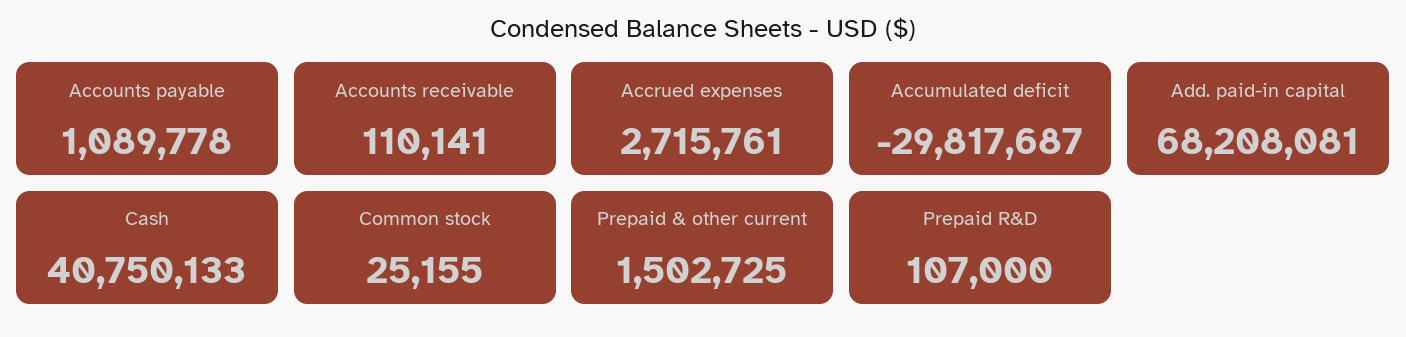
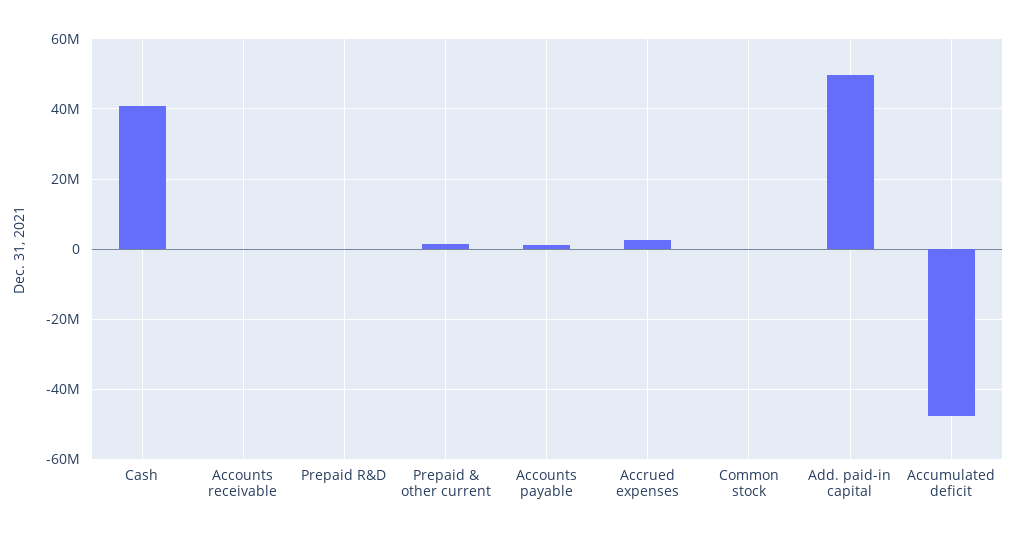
Accumulated deficit: -29817687 -> -48000000
Add. paid-in capital: 68208081 -> 50000000

